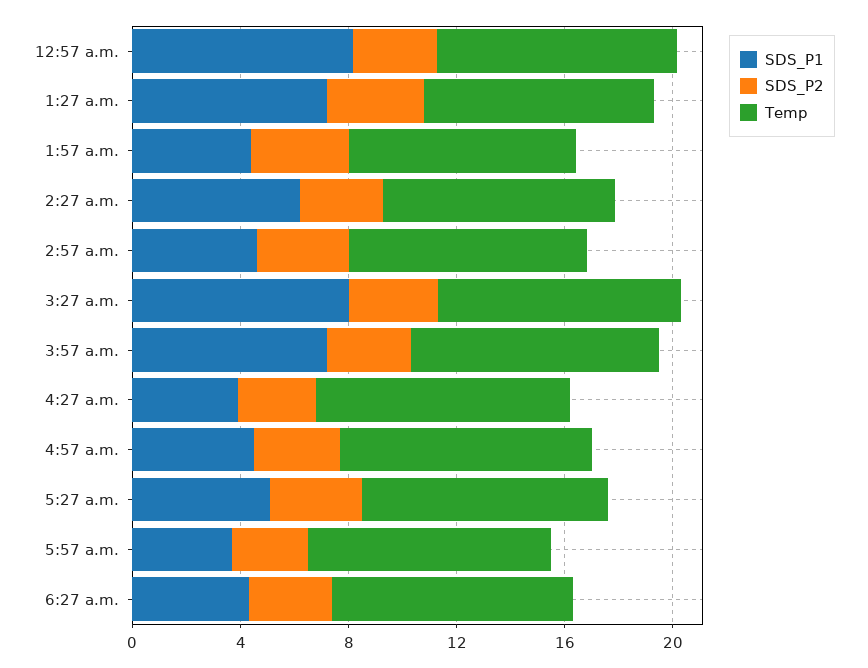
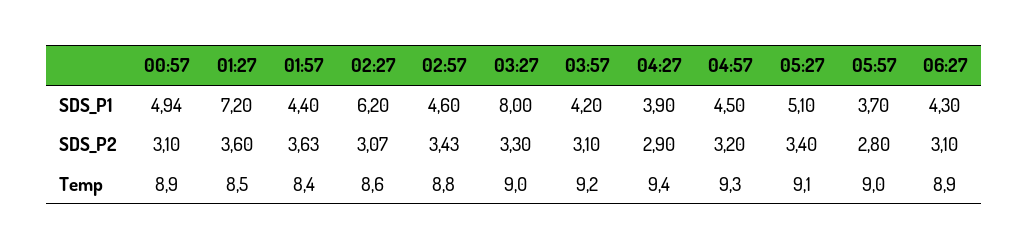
SDS_P1, 12:57 a.m.: 8 -> 4.94
SDS_P1, 3:57 a.m.: 7 -> 4.2

